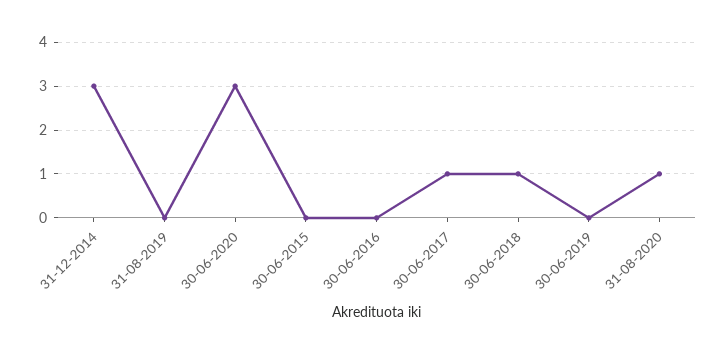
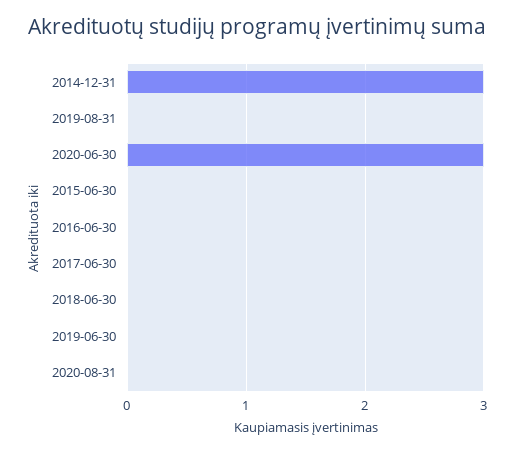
30-06-2017: 1 -> 0
30-06-2018: 1 -> 0
31-08-2020: 1 -> 0

